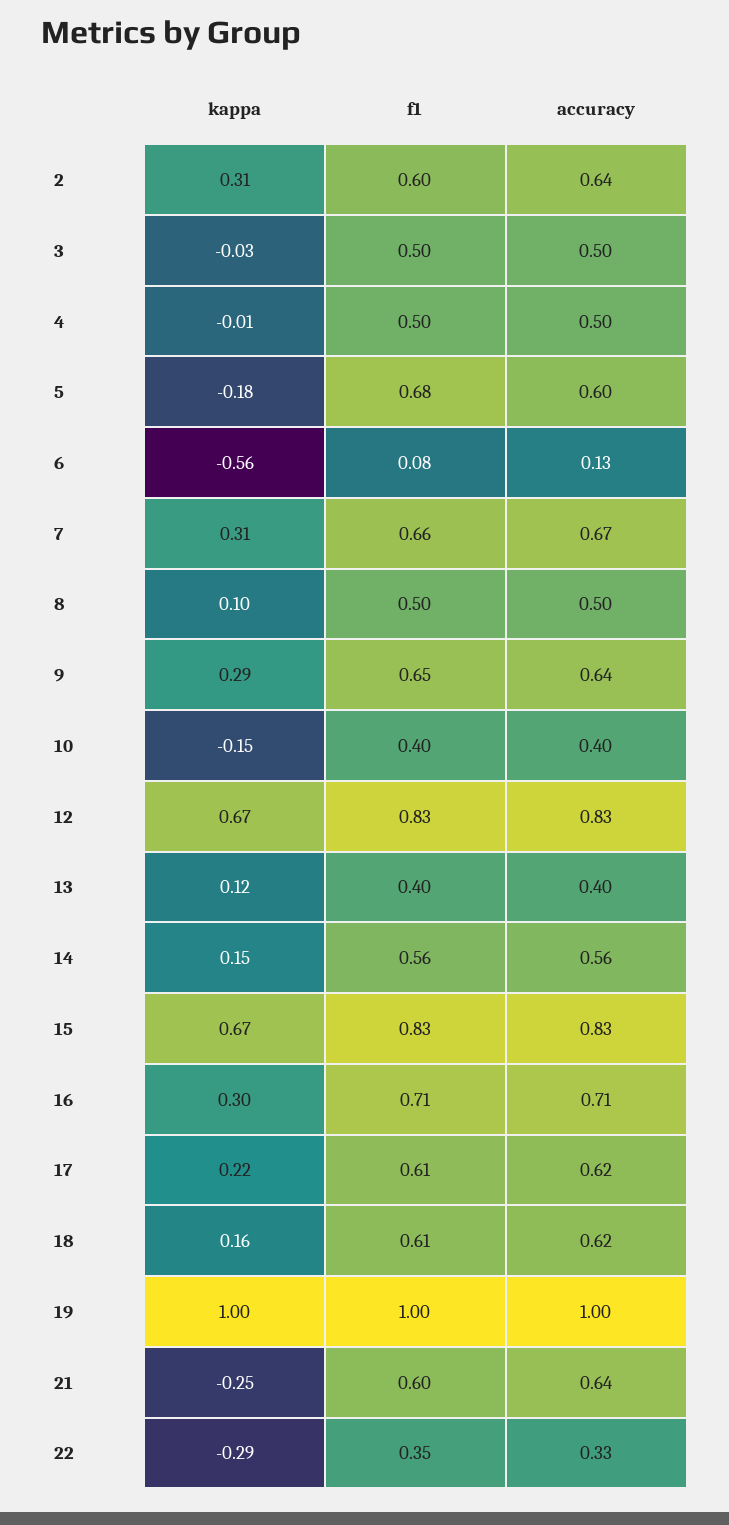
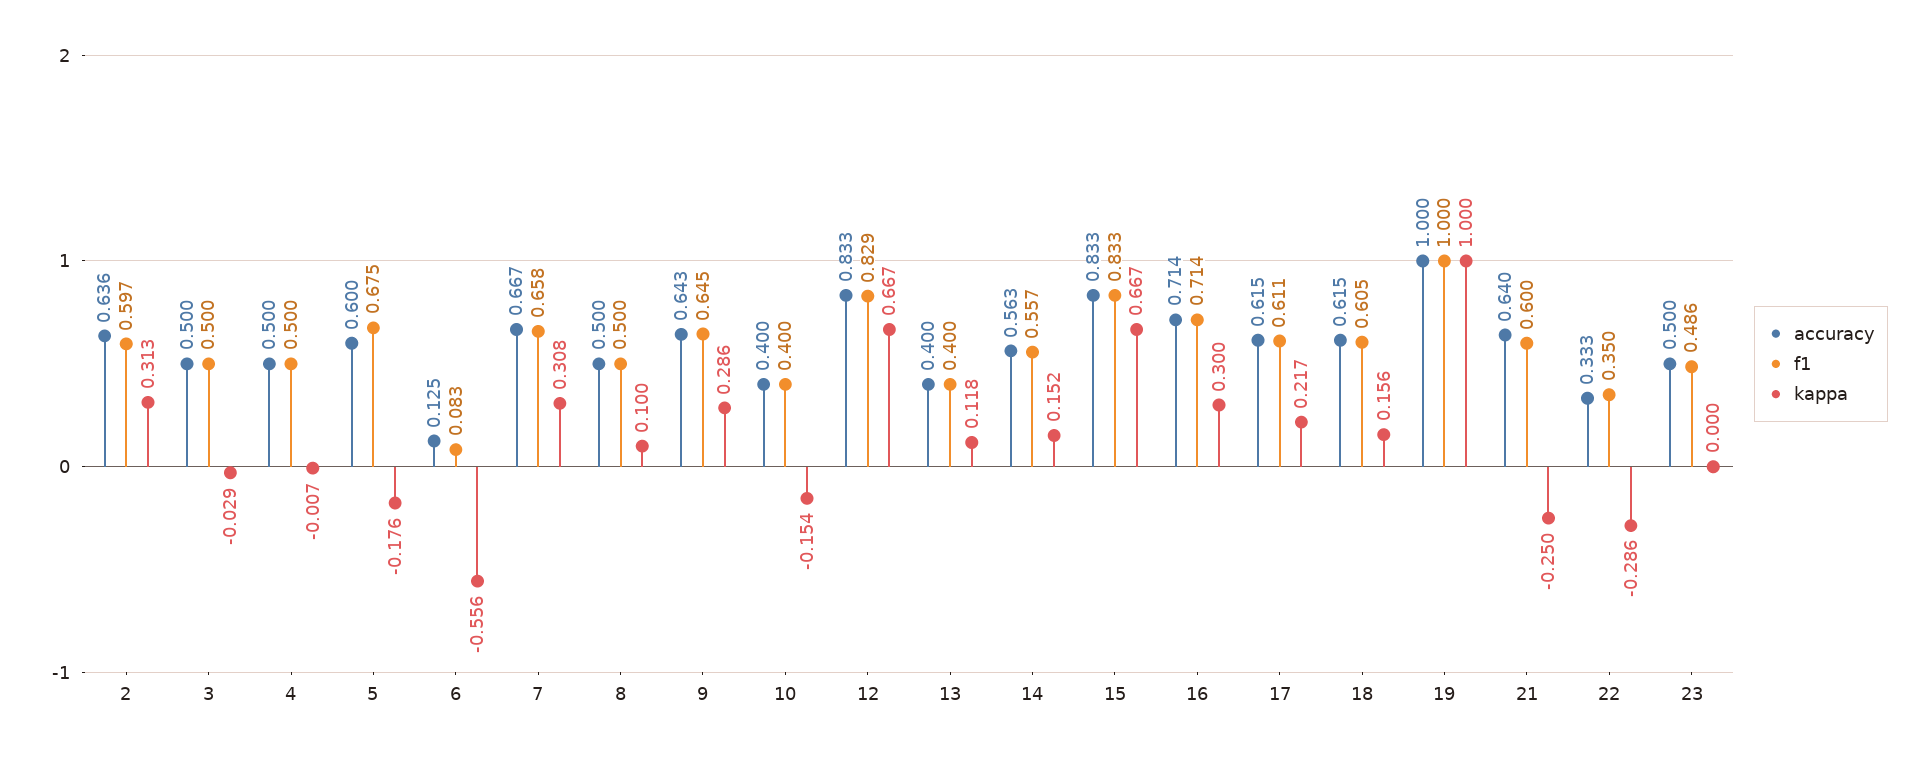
accuracy, 23: none -> 0.5
f1, 23: none -> 0.486
kappa, 23: none -> 0

